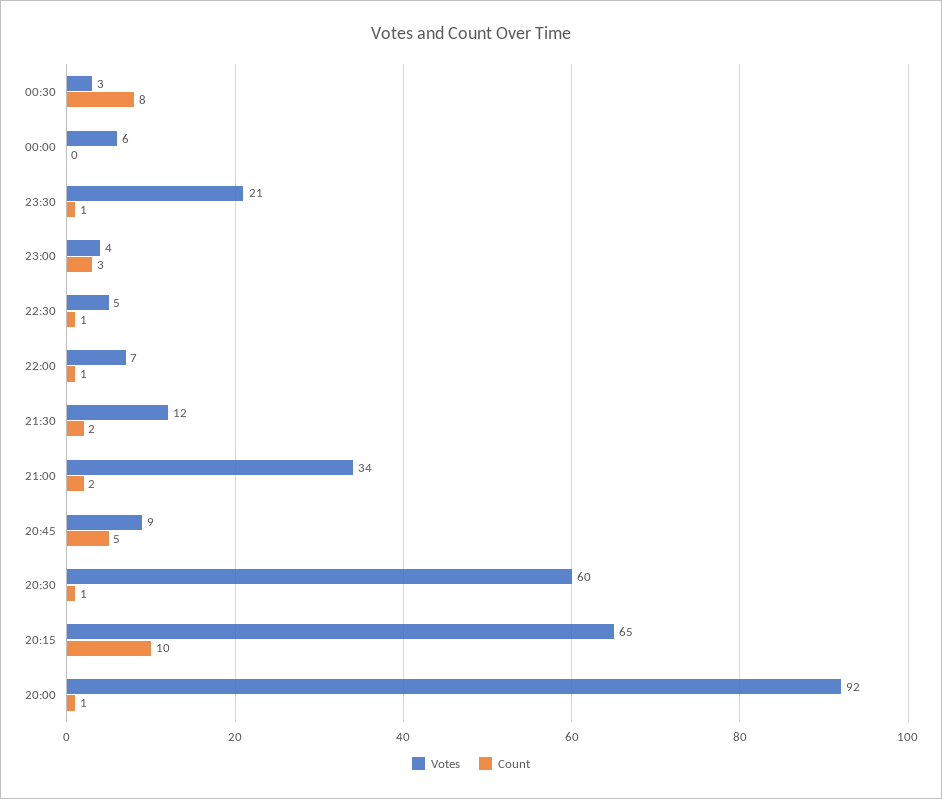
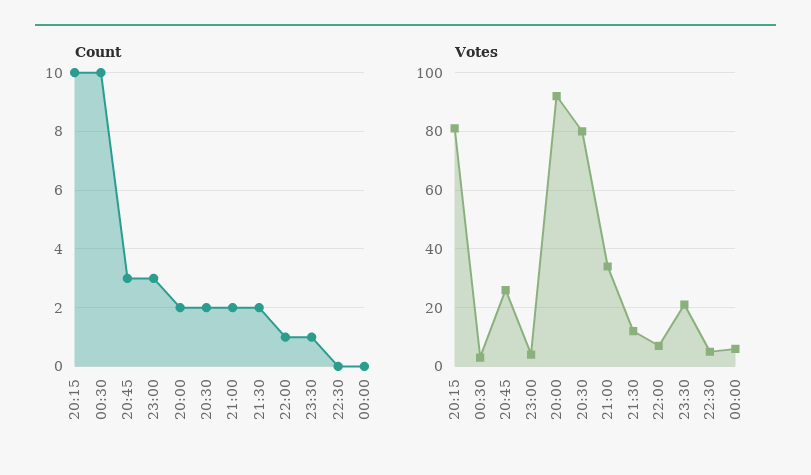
Count, 00:30: 8 -> 10
Count, 22:30: 1 -> 0
Votes, 20:45: 9 -> 25
Count, 20:45: 5 -> 3
Votes, 20:30: 60 -> 80
Count, 20:30: 1 -> 2
Votes, 20:15: 65 -> 80
Count, 20:00: 1 -> 2

